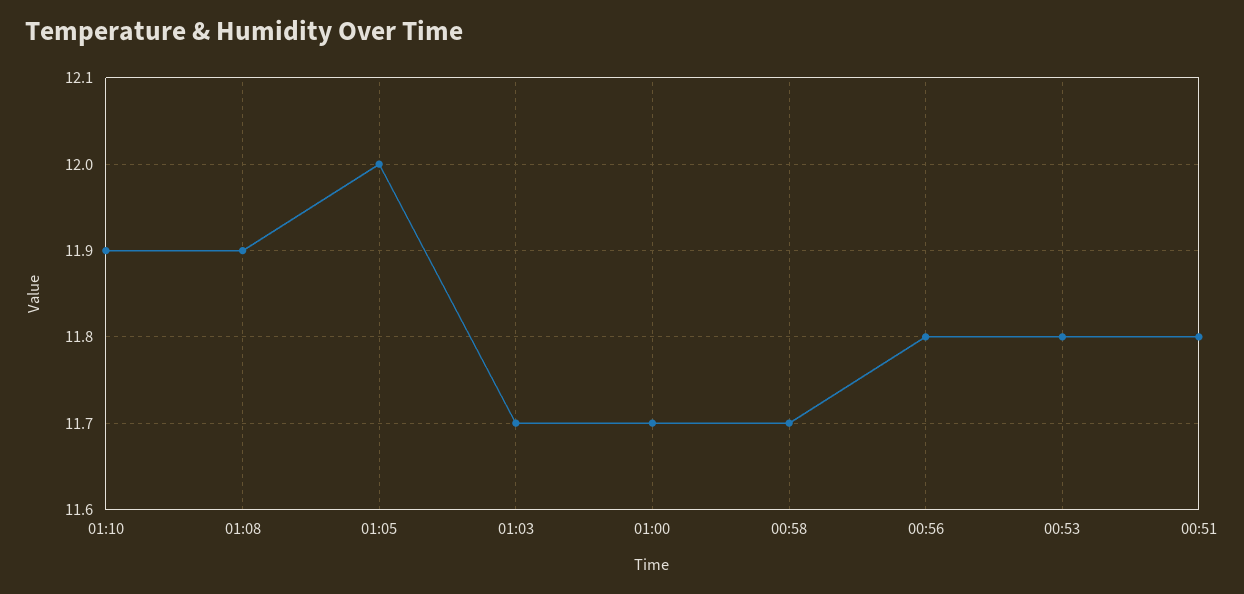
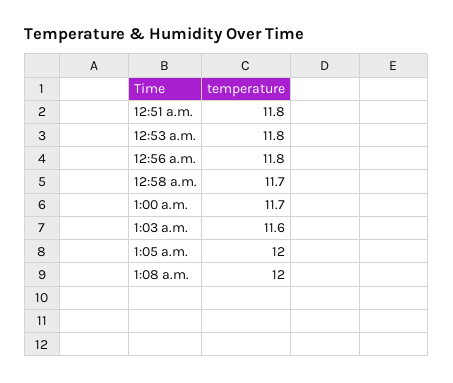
01:10: 11.9 -> none
01:08: 11.9 -> 12
01:03: 11.7 -> 11.6

